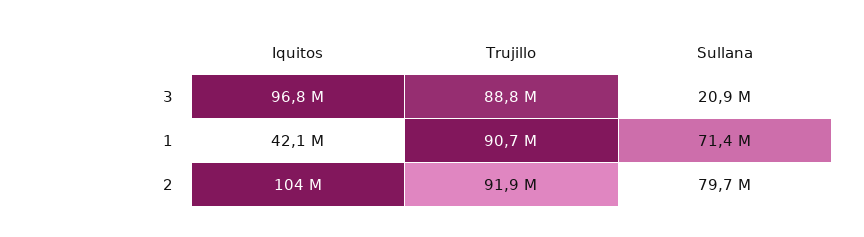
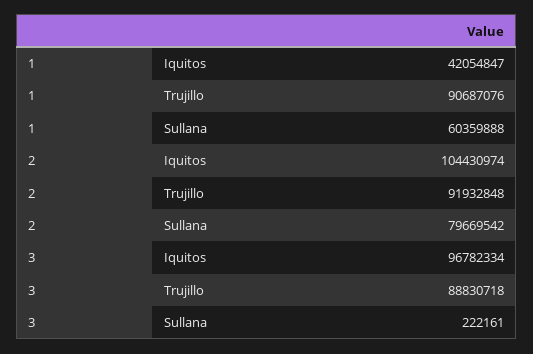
Sullana, 3: 20900000 -> 222161
Sullana, 1: 71400000 -> 60359888

